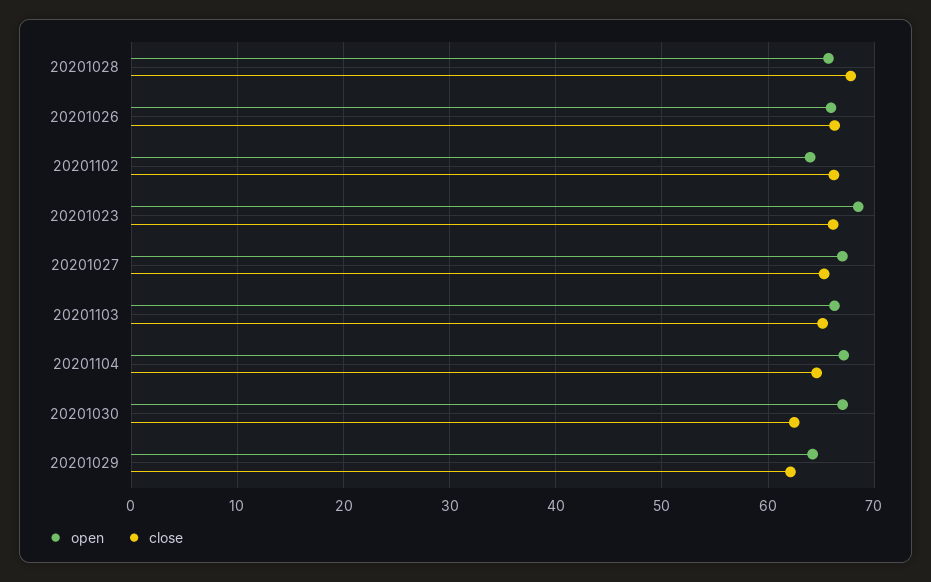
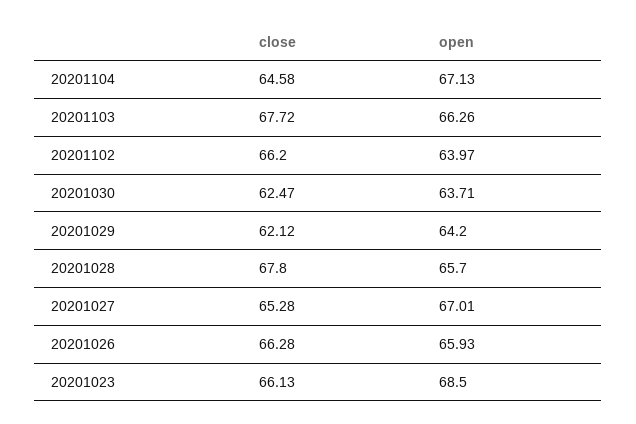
close, 20201103: 65 -> 67.72
open, 20201030: 67 -> 63.71

